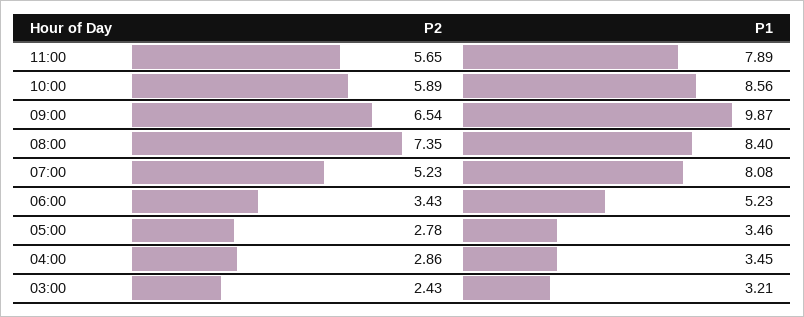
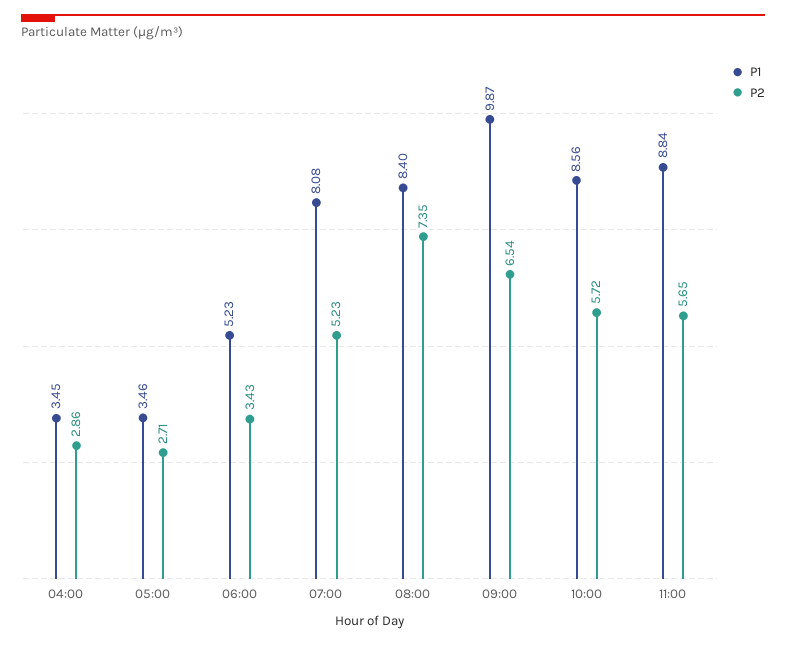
P1, 11:00: 7.89 -> 8.84
P2, 10:00: 5.89 -> 5.72
P2, 05:00: 2.78 -> 2.71
P2, 03:00: 2.43 -> none
P1, 03:00: 3.21 -> none

